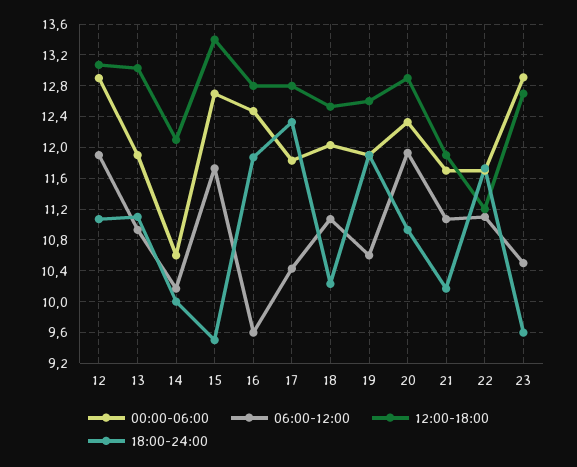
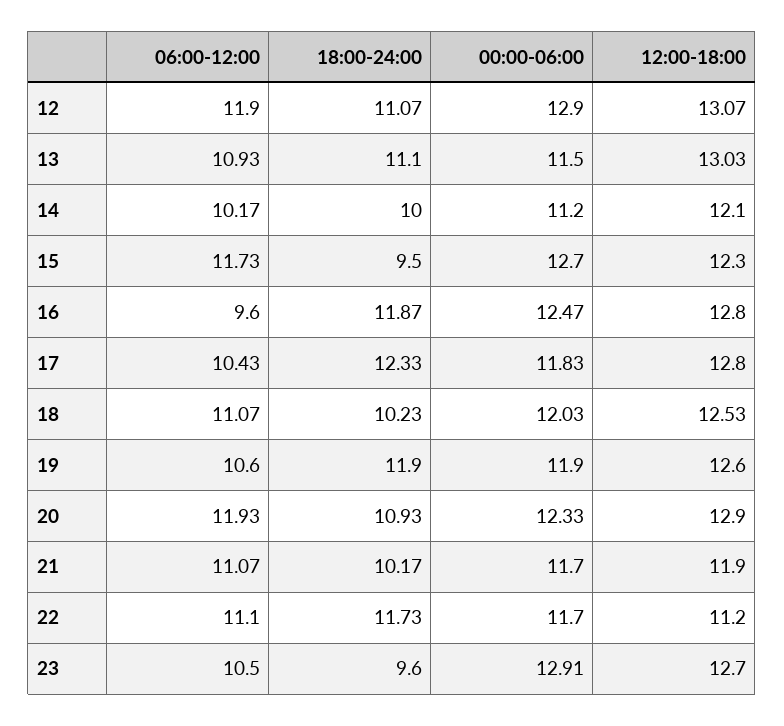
00:00-06:00, 13: 11.9 -> 11.5
00:00-06:00, 14: 10.6 -> 11.2
12:00-18:00, 15: 13.4 -> 12.3

